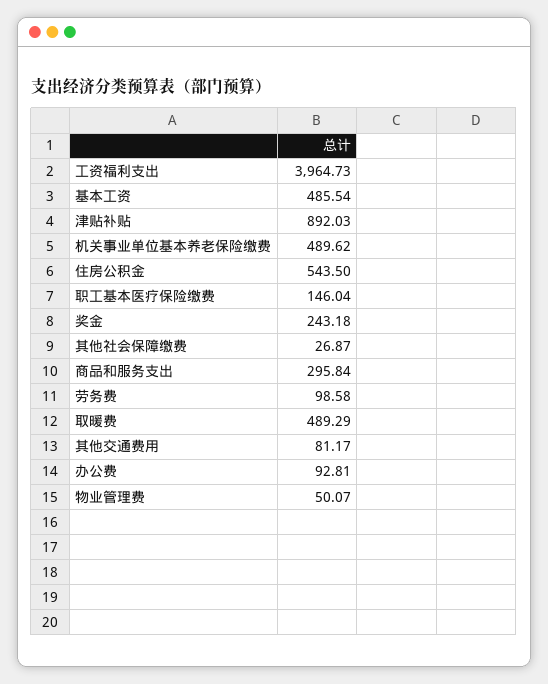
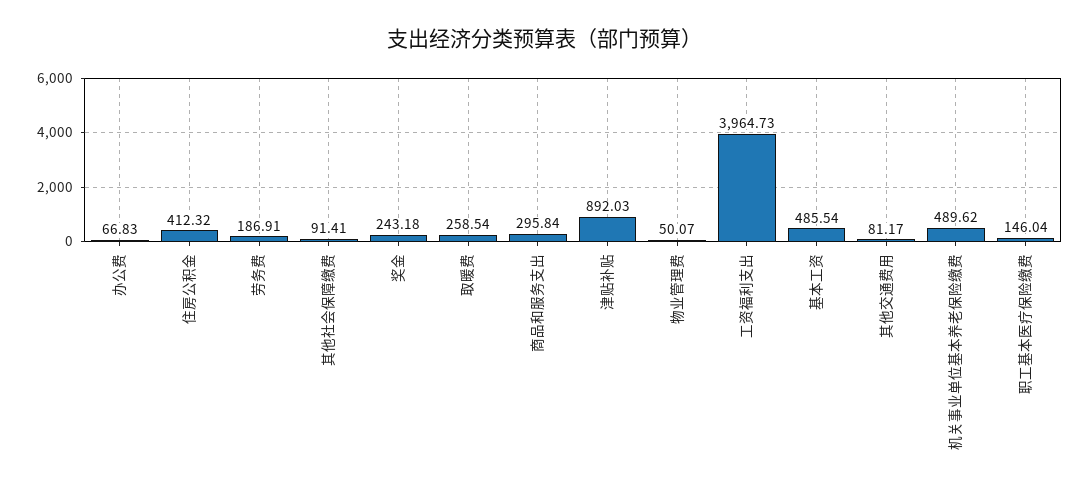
住房公积金: 543.5 -> 412.32
其他社会保障缴费: 26.87 -> 91.41
劳务费: 98.58 -> 186.91
取暖费: 489.29 -> 258.54
办公费: 92.81 -> 66.83

